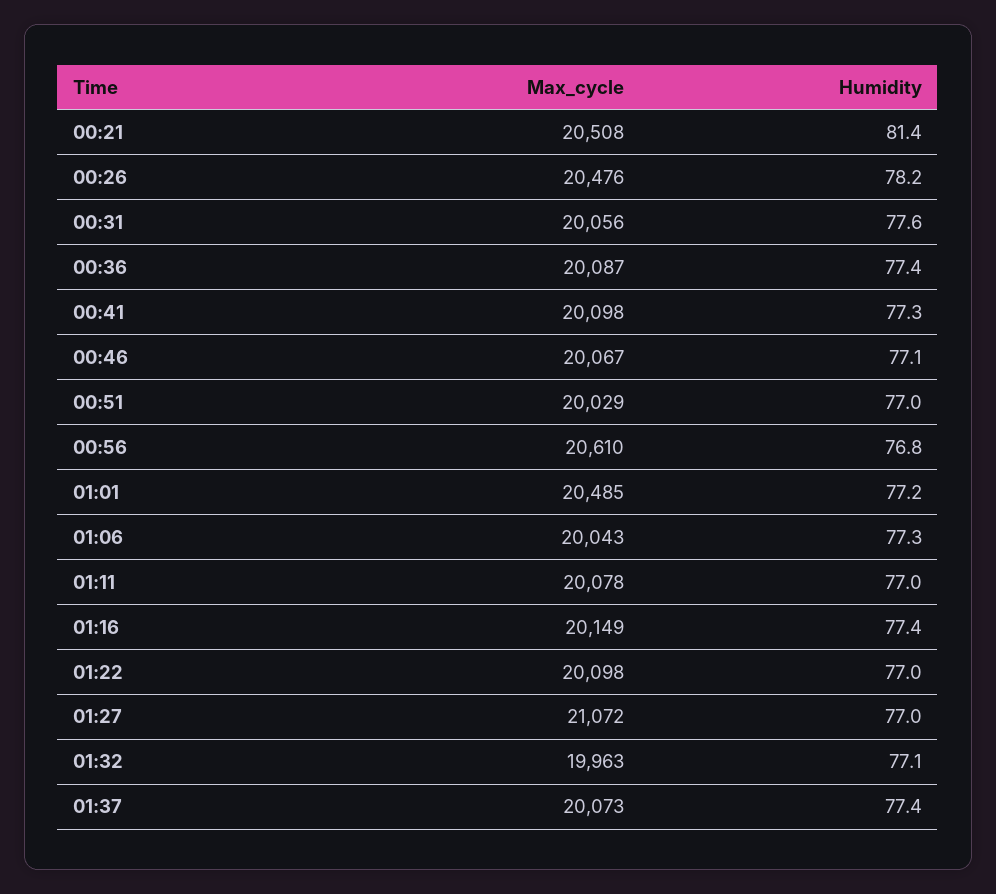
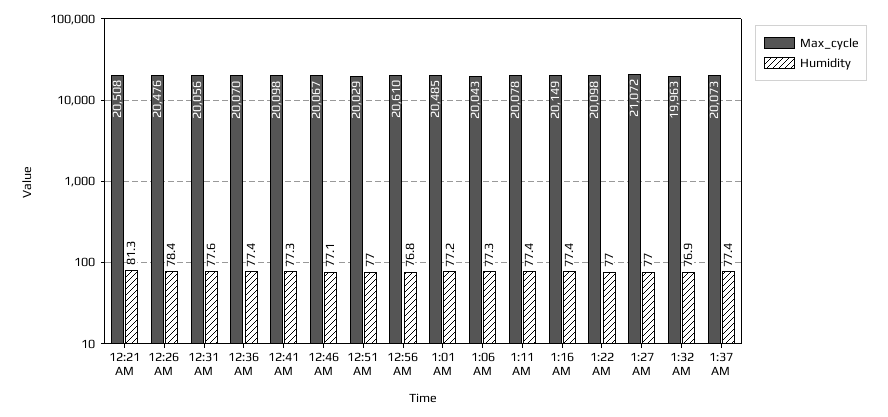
Humidity, 00:21: 81.4 -> 81.3
Humidity, 00:26: 78.2 -> 78.4
Max_cycle, 00:36: 20087 -> 20070
Humidity, 01:11: 77 -> 77.4
Humidity, 01:32: 77.1 -> 76.9

